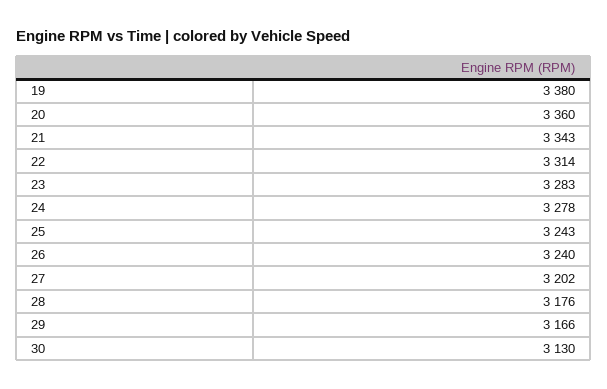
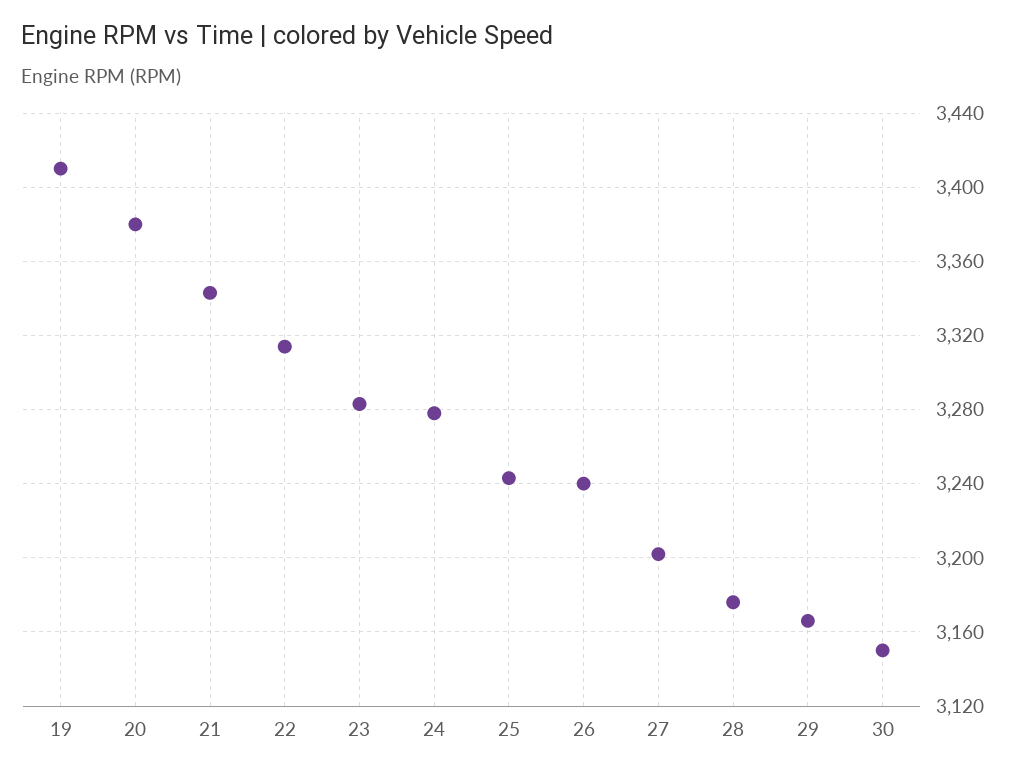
19: 3380 -> 3410
20: 3360 -> 3380
30: 3130 -> 3150

